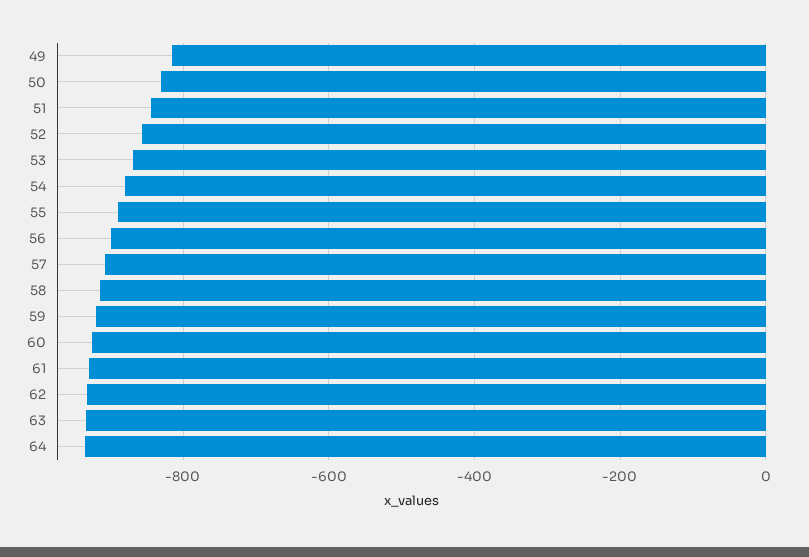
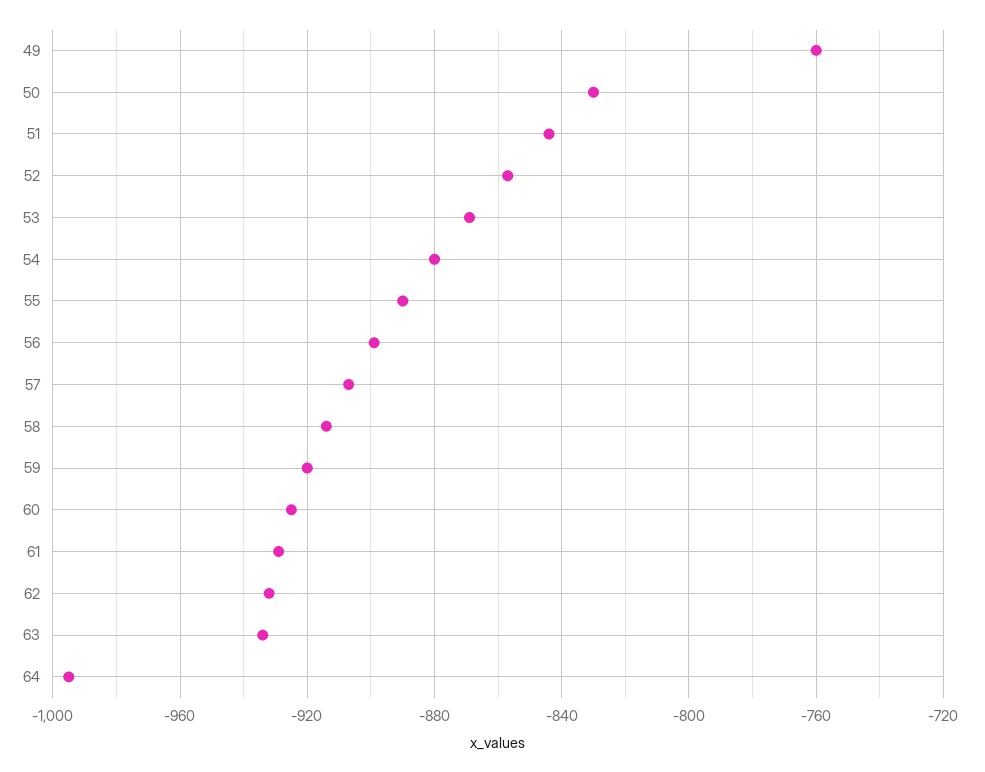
49: -820 -> -760
64: -940 -> -995

